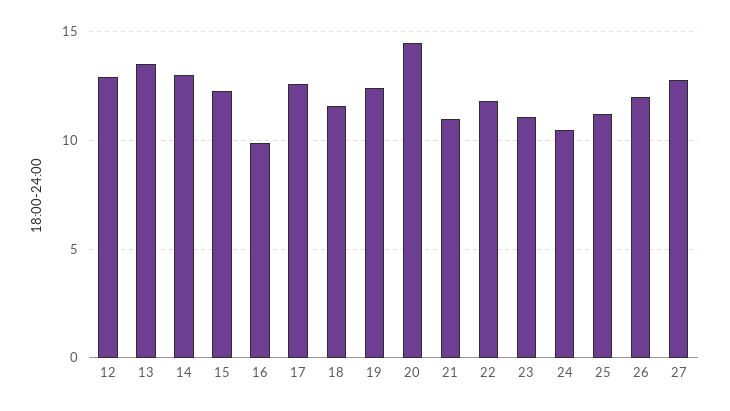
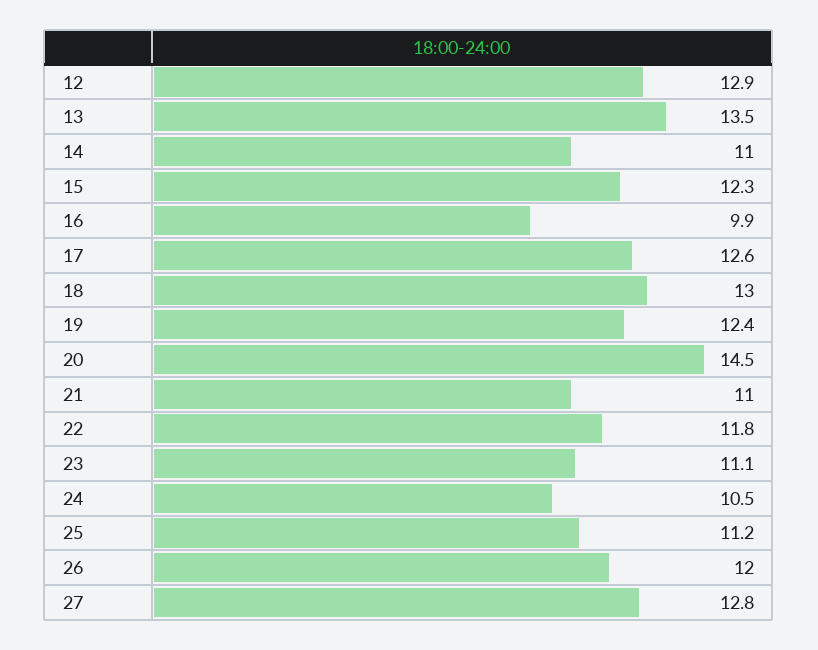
14: 13 -> 11
18: 11.5 -> 13

